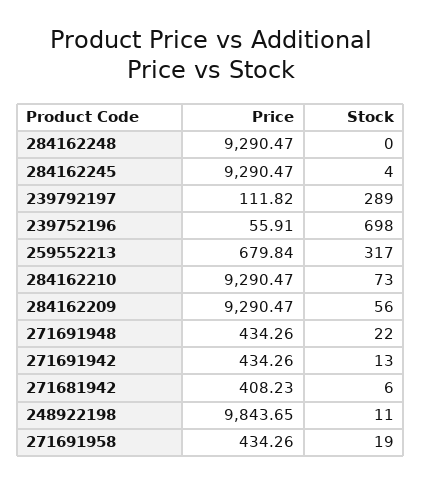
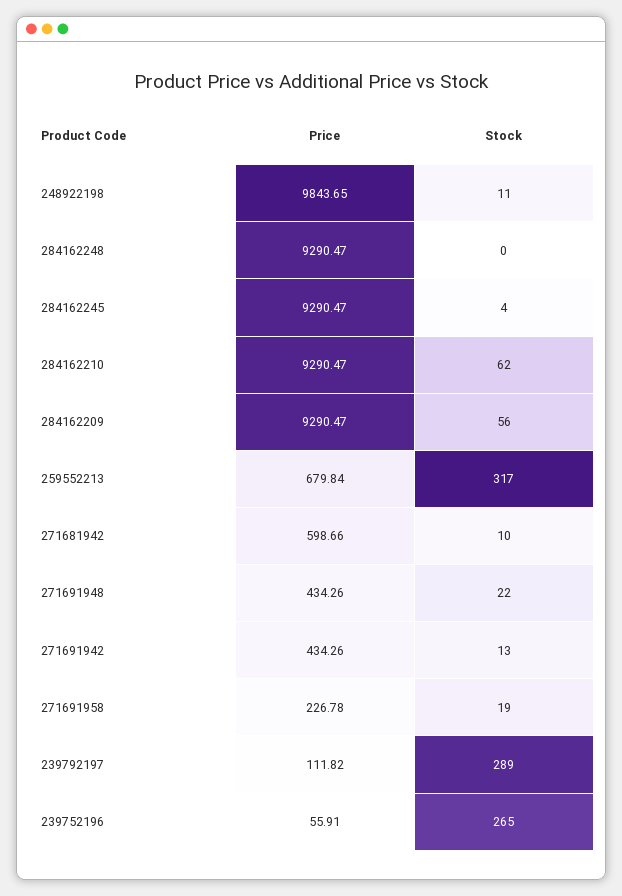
Stock, 239752196: 698 -> 265
Stock, 284162210: 73 -> 62
Price, 271681942: 408.23 -> 598.66
Stock, 271681942: 6 -> 10
Price, 271691958: 434.26 -> 226.78

